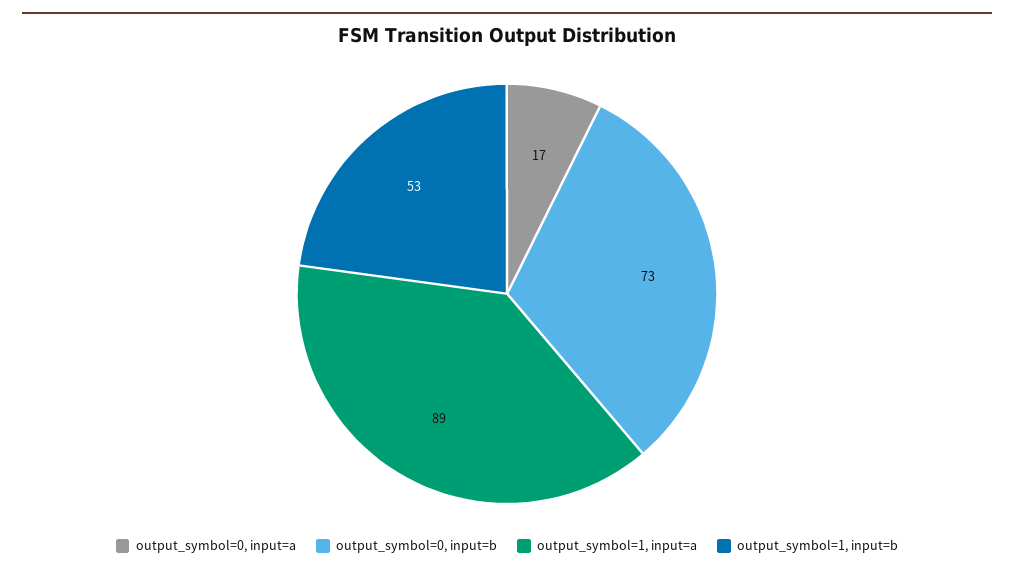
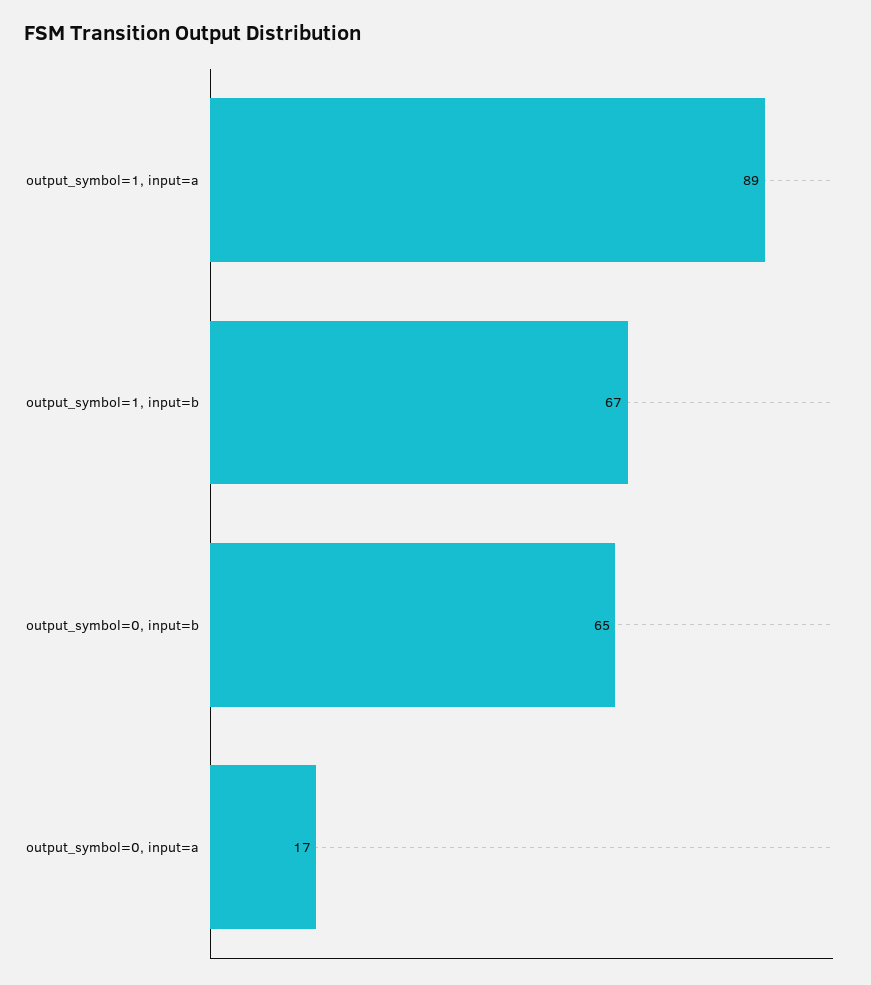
output_symbol=0, input=b: 73 -> 65
output_symbol=1, input=b: 53 -> 67

